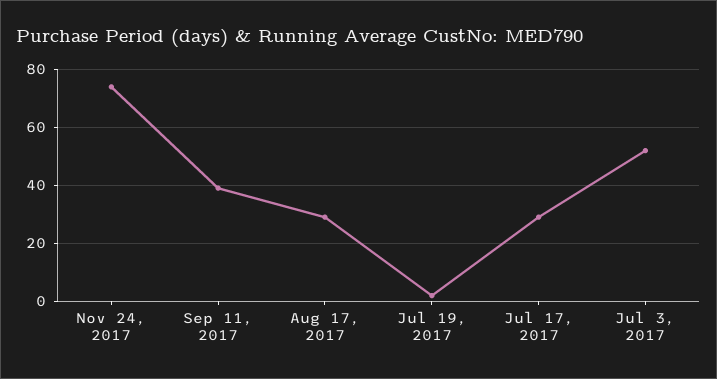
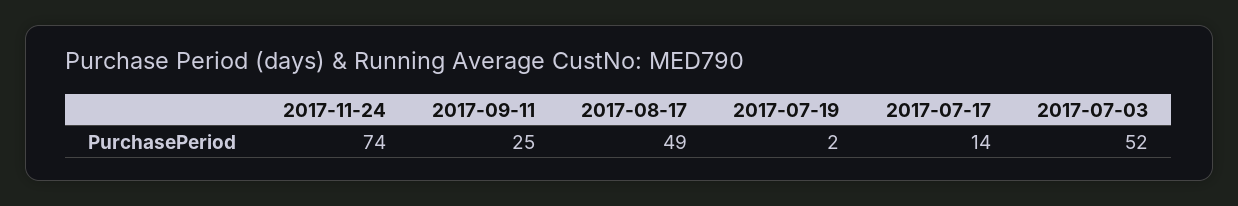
Sep 11, 2017: 40 -> 25
Aug 17, 2017: 30 -> 49
Jul 17, 2017: 30 -> 14

